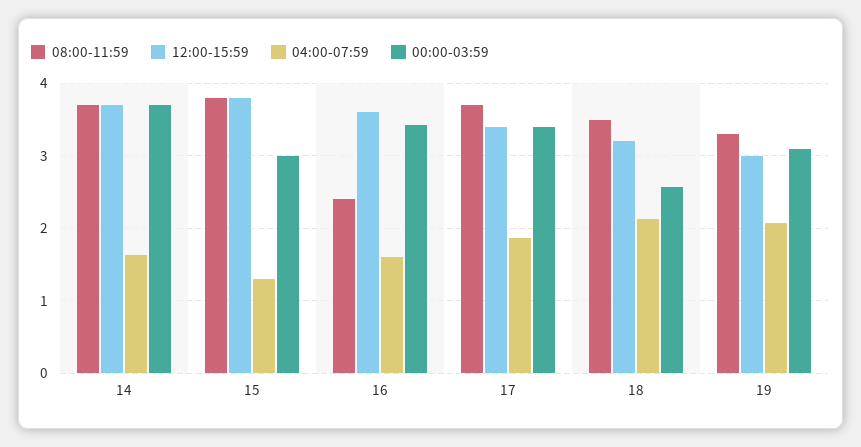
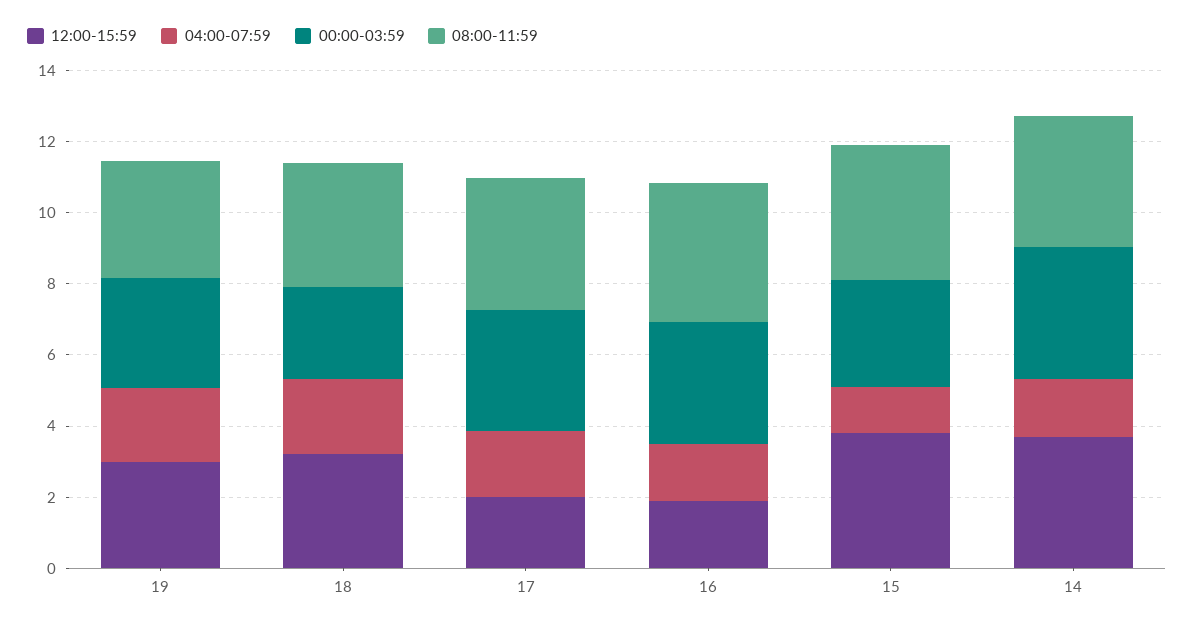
08:00-11:59, 16: 2.4 -> 4
12:00-15:59, 16: 3.6 -> 2
12:00-15:59, 17: 3.4 -> 2

